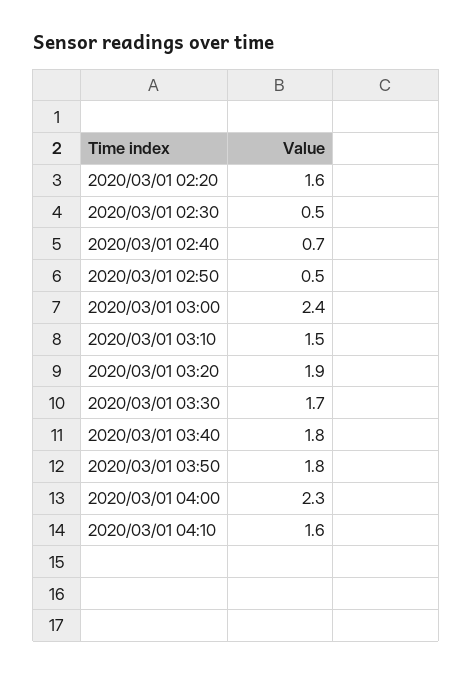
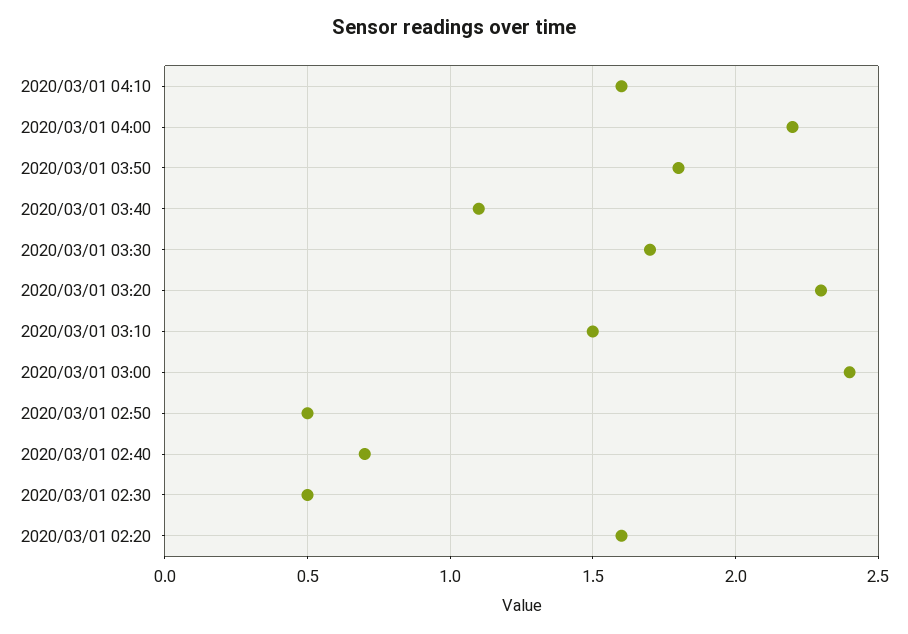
2020/03/01 03:20: 1.9 -> 2.3
2020/03/01 03:40: 1.8 -> 1.1
2020/03/01 04:00: 2.3 -> 2.2

